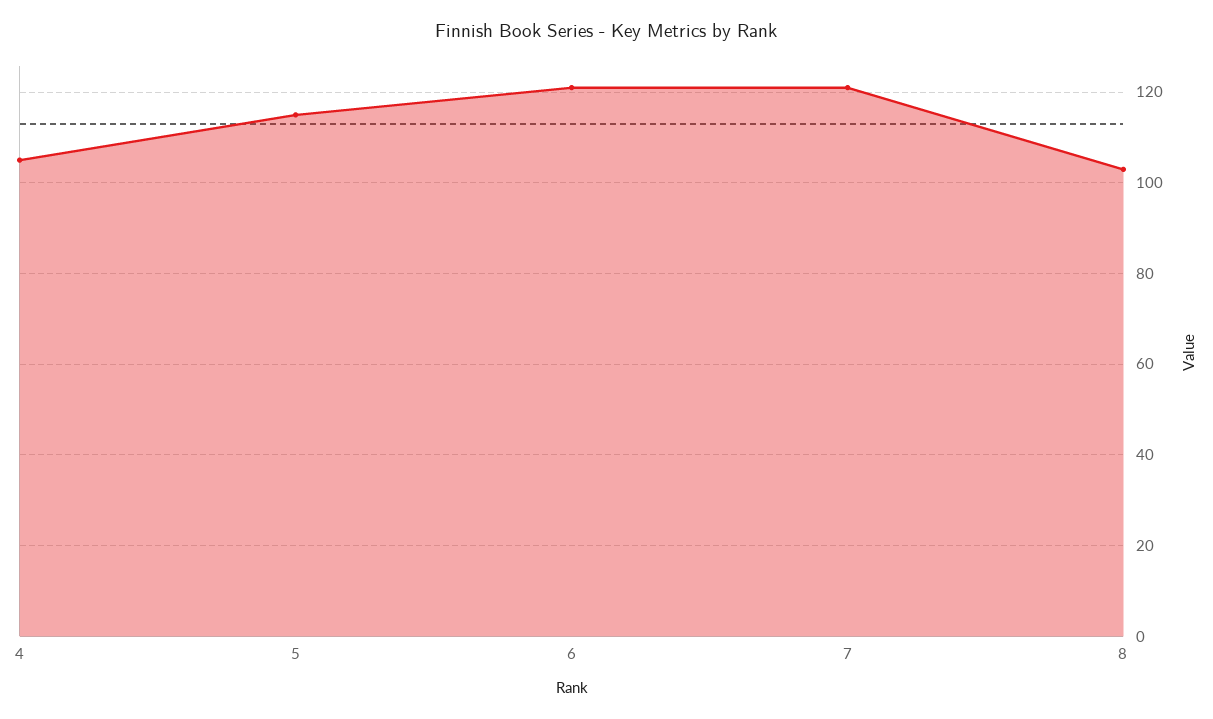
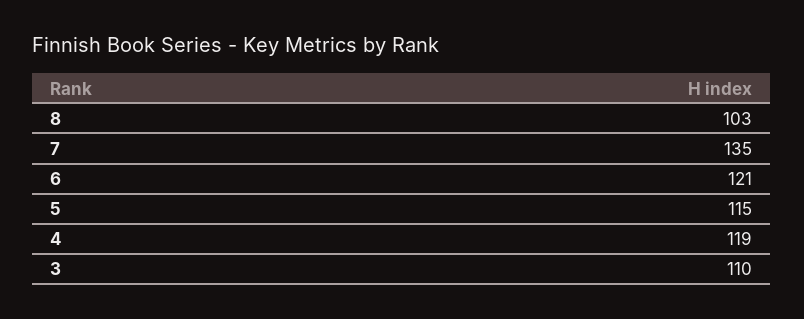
4: 105 -> 119
7: 120 -> 135
3: none -> 110

